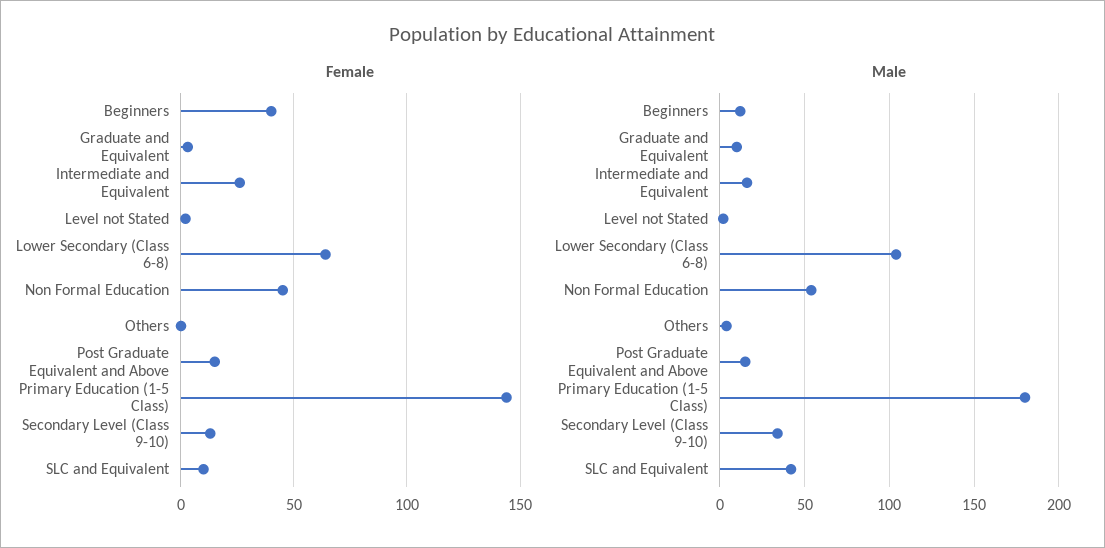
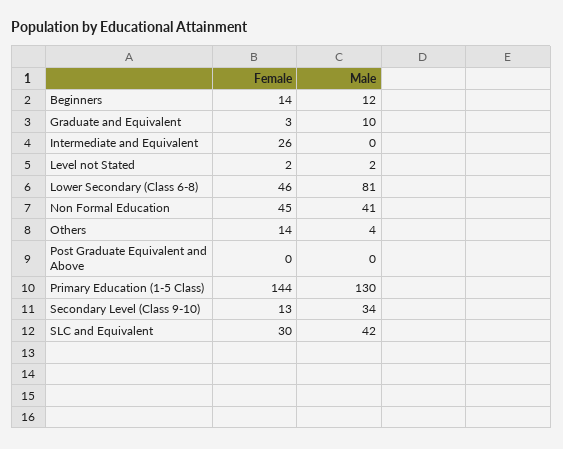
Female, Beginners: 40 -> 14
Female, Lower Secondary (Class 6-8): 65 -> 46
Female, Others: 0 -> 14
Female, Post Graduate Equivalent and Above: 15 -> 0
Female, SLC and Equivalent: 10 -> 30
Male, Intermediate and Equivalent: 15 -> 0
Male, Lower Secondary (Class 6-8): 105 -> 81
Male, Non Formal Education: 55 -> 41
Male, Post Graduate Equivalent and Above: 15 -> 0
Male, Primary Education (1-5 Class): 180 -> 130

